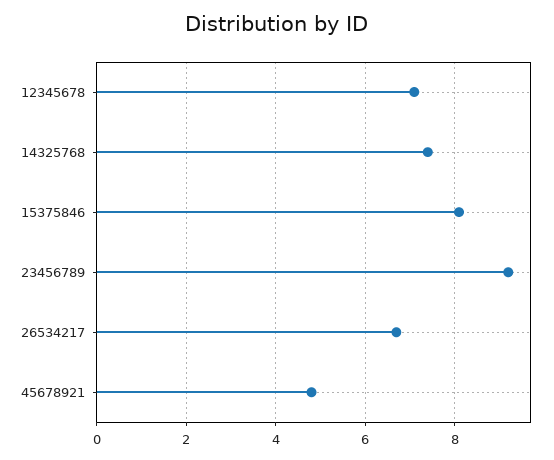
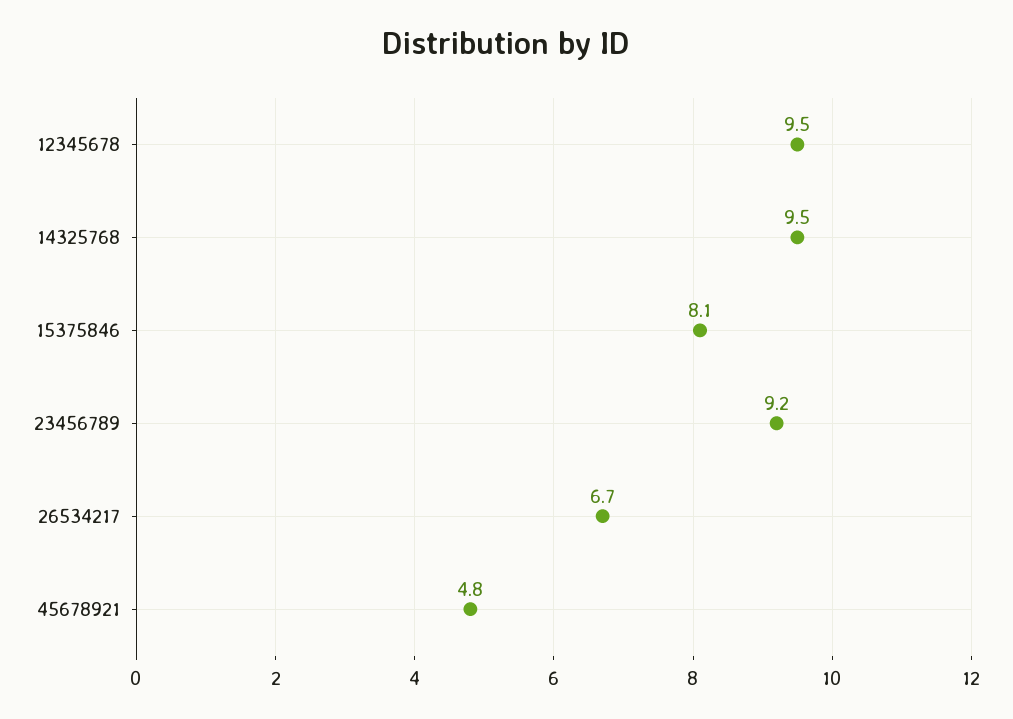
12345678: 7 -> 9.5
14325768: 7.5 -> 9.5

